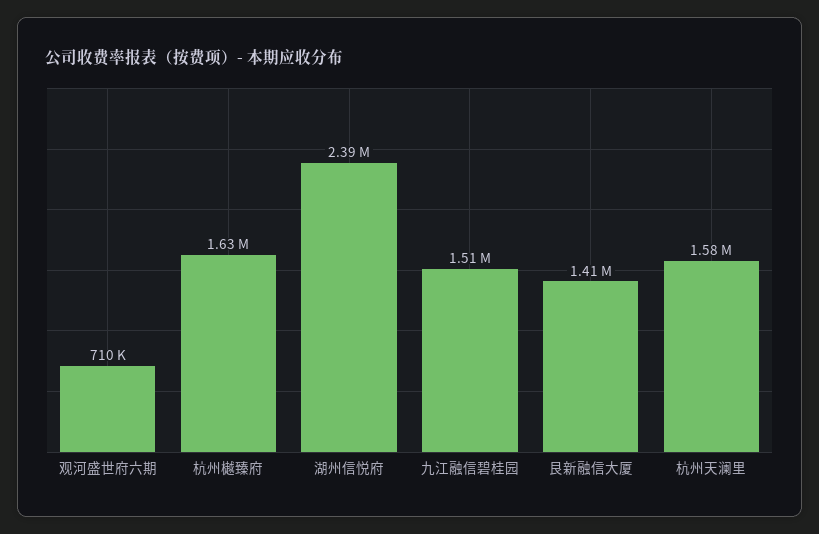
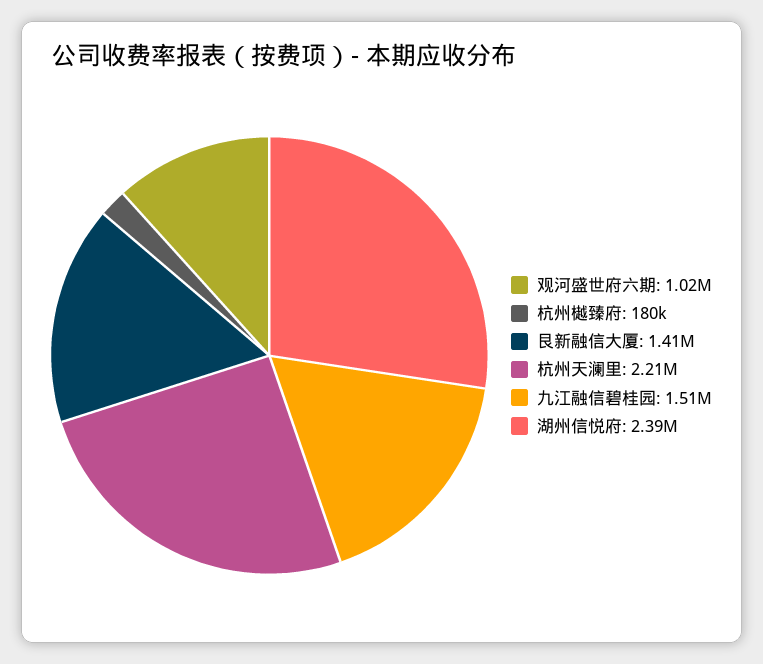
观河盛世府六期: 710000 -> 1020000
杭州樾臻府: 1630000 -> 180000
杭州天澜里: 1580000 -> 2210000

